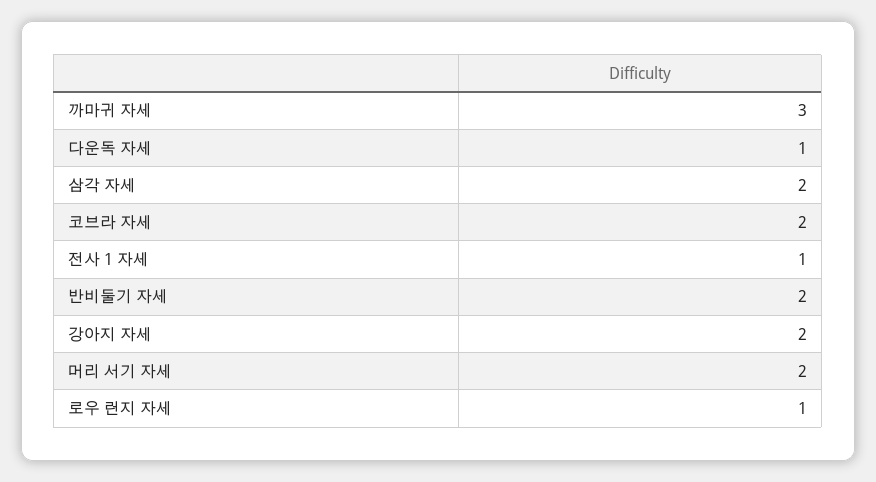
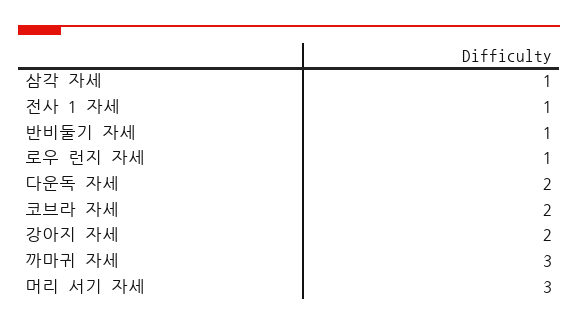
다운독 자세: 1 -> 2
삼각 자세: 2 -> 1
반비둘기 자세: 2 -> 1
머리 서기 자세: 2 -> 3

